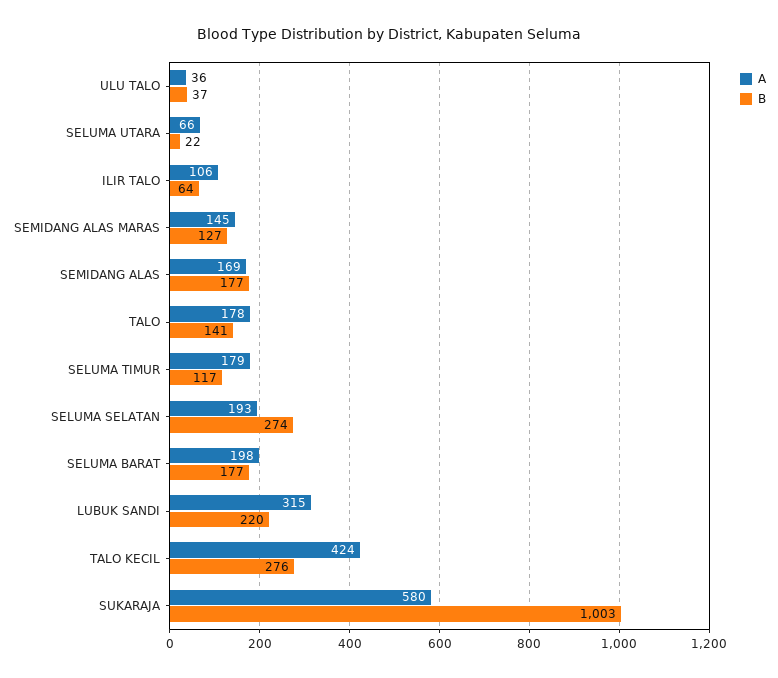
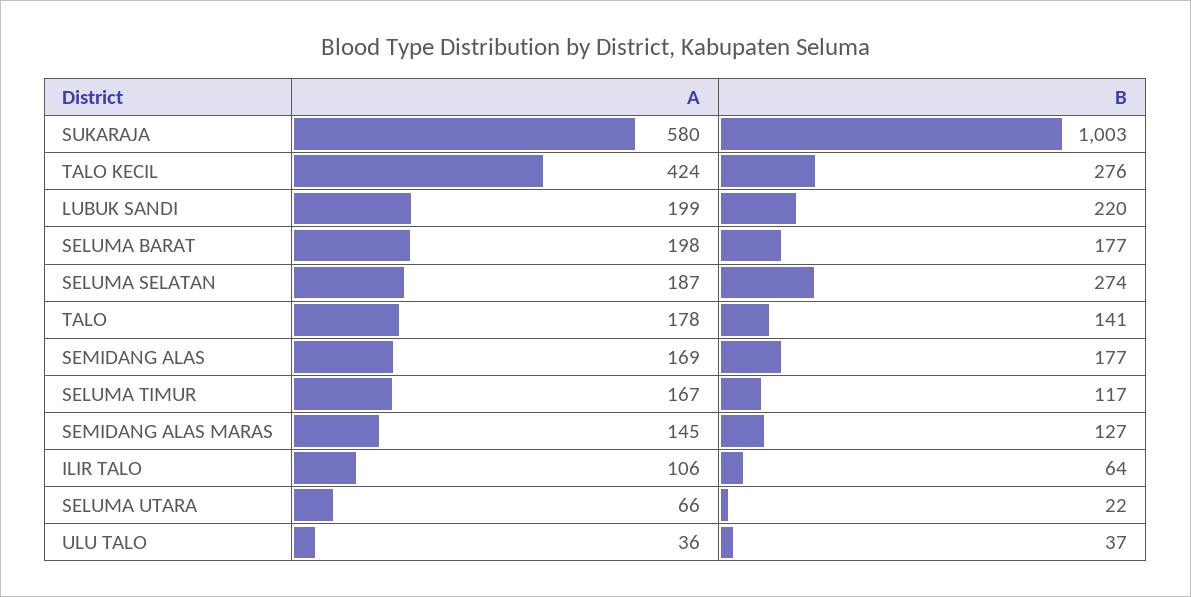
A, SELUMA TIMUR: 179 -> 167
A, SELUMA SELATAN: 193 -> 187
A, LUBUK SANDI: 315 -> 199

